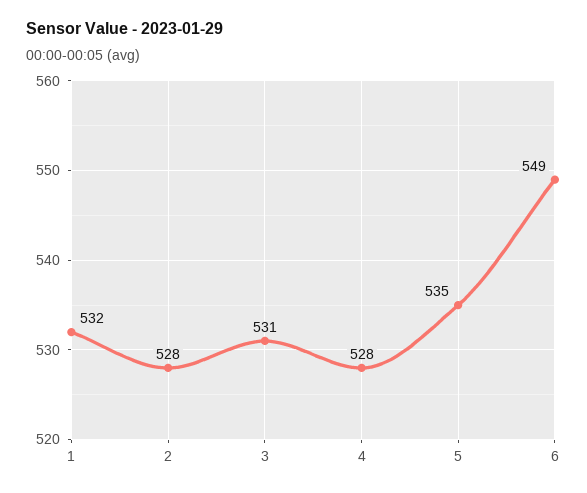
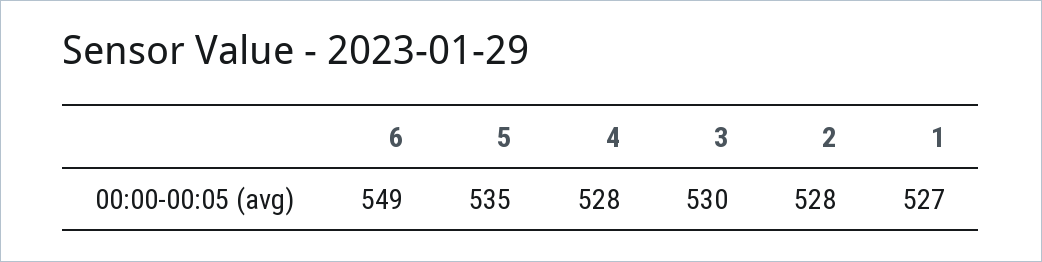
1: 532 -> 527
3: 531 -> 530

